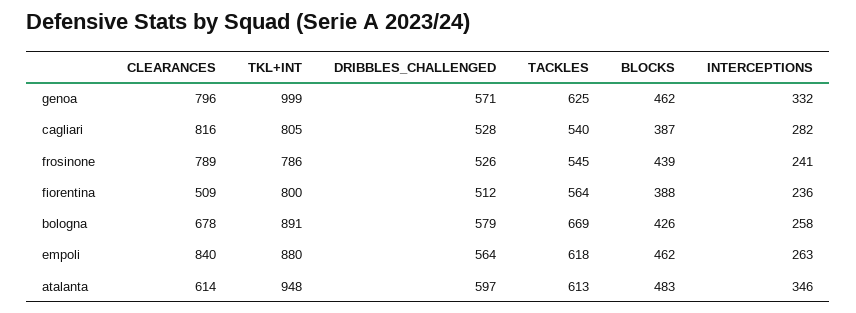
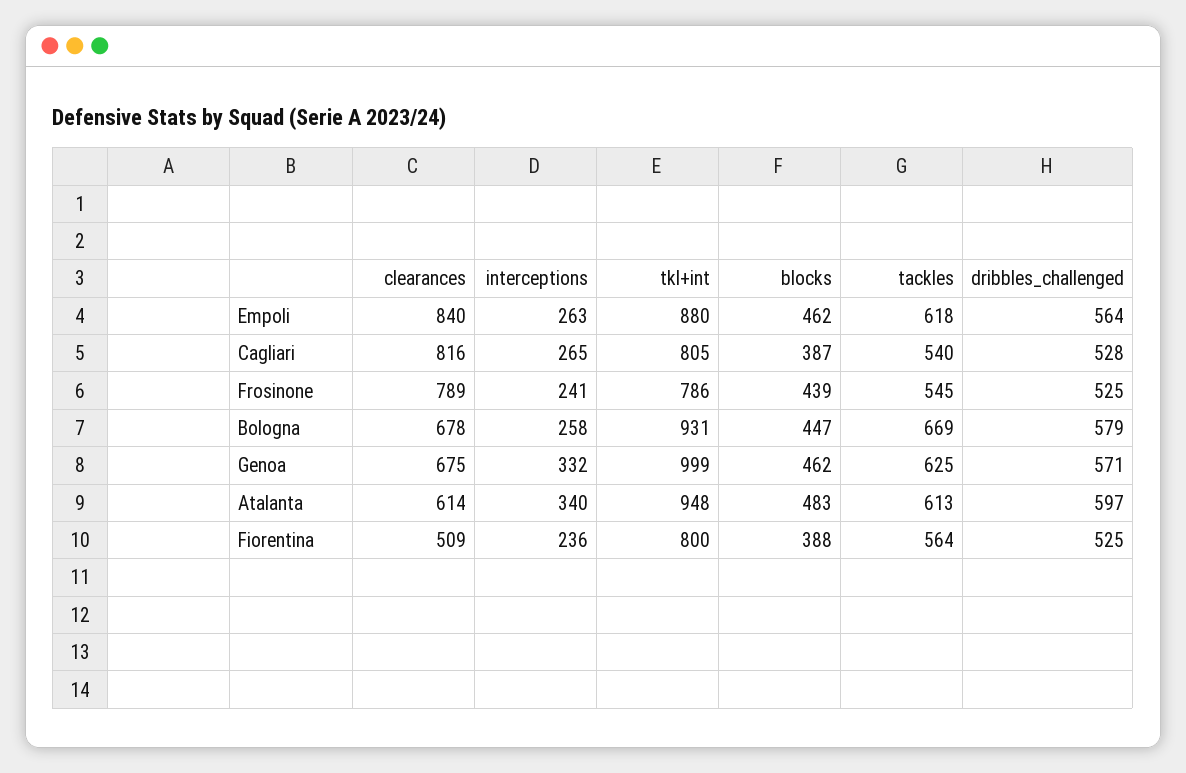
CLEARANCES, genoa: 796 -> 675
INTERCEPTIONS, cagliari: 282 -> 265
DRIBBLES_CHALLENGED, frosinone: 526 -> 525
DRIBBLES_CHALLENGED, fiorentina: 512 -> 525
TKL+INT, bologna: 891 -> 931
BLOCKS, bologna: 426 -> 447
INTERCEPTIONS, atalanta: 346 -> 340

